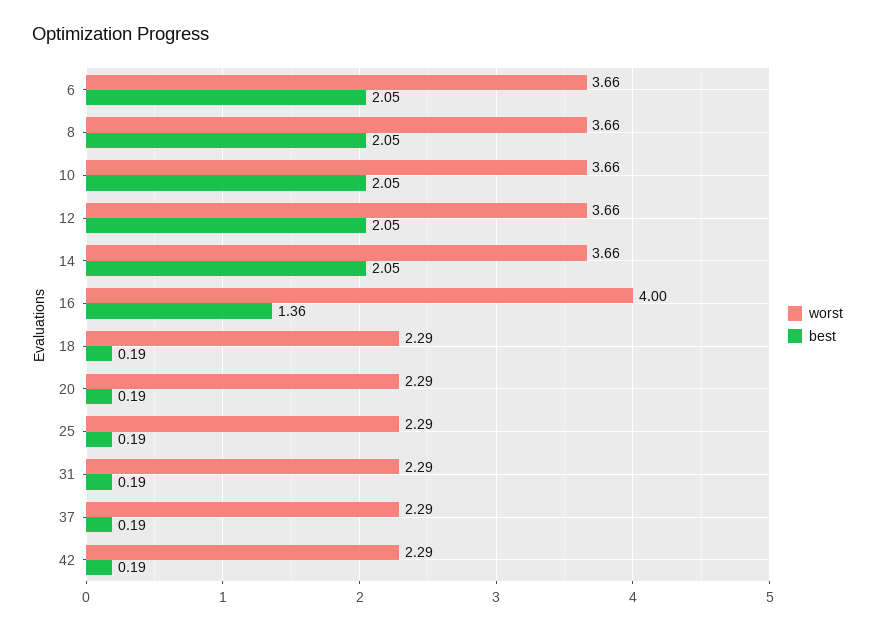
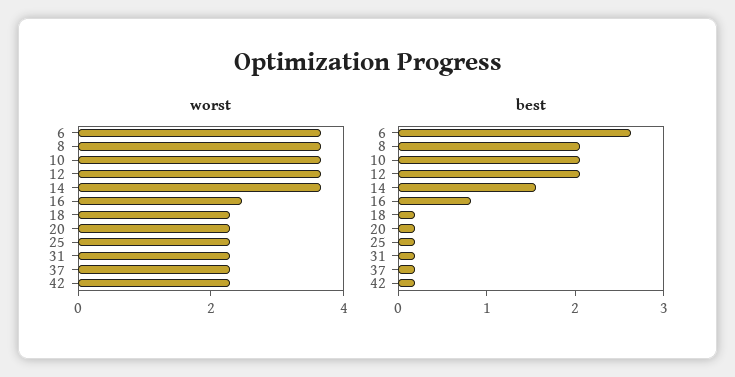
best, 6: 2.05 -> 2.6
best, 14: 2.05 -> 1.6
worst, 16: 4 -> 2.5
best, 16: 1.36 -> 0.8

